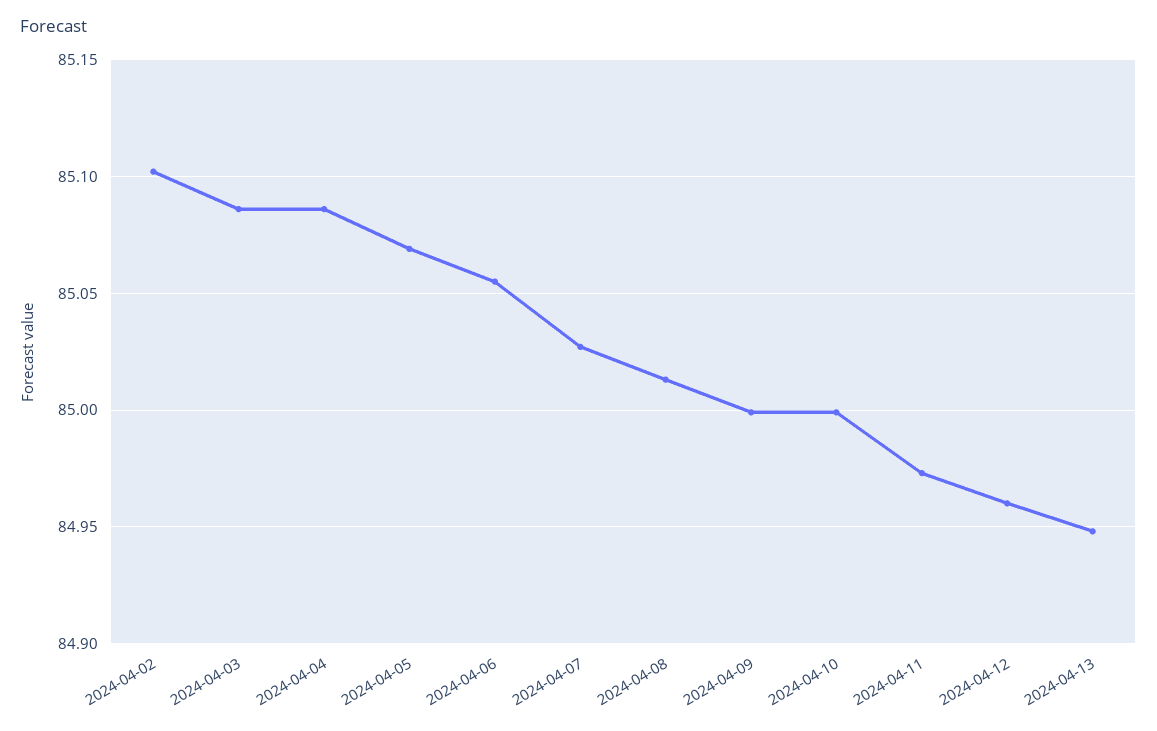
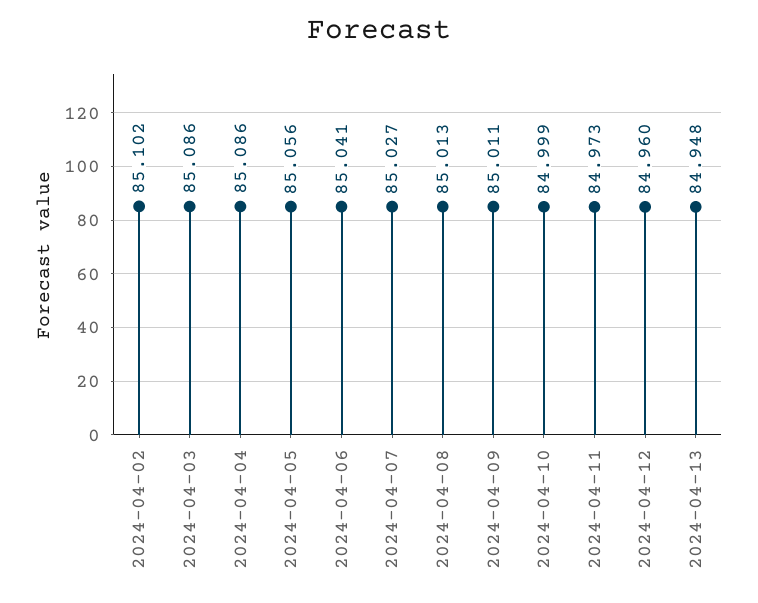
2024-04-05: 85.07 -> 85.056
2024-04-06: 85.055 -> 85.041
2024-04-09: 85 -> 85.011

